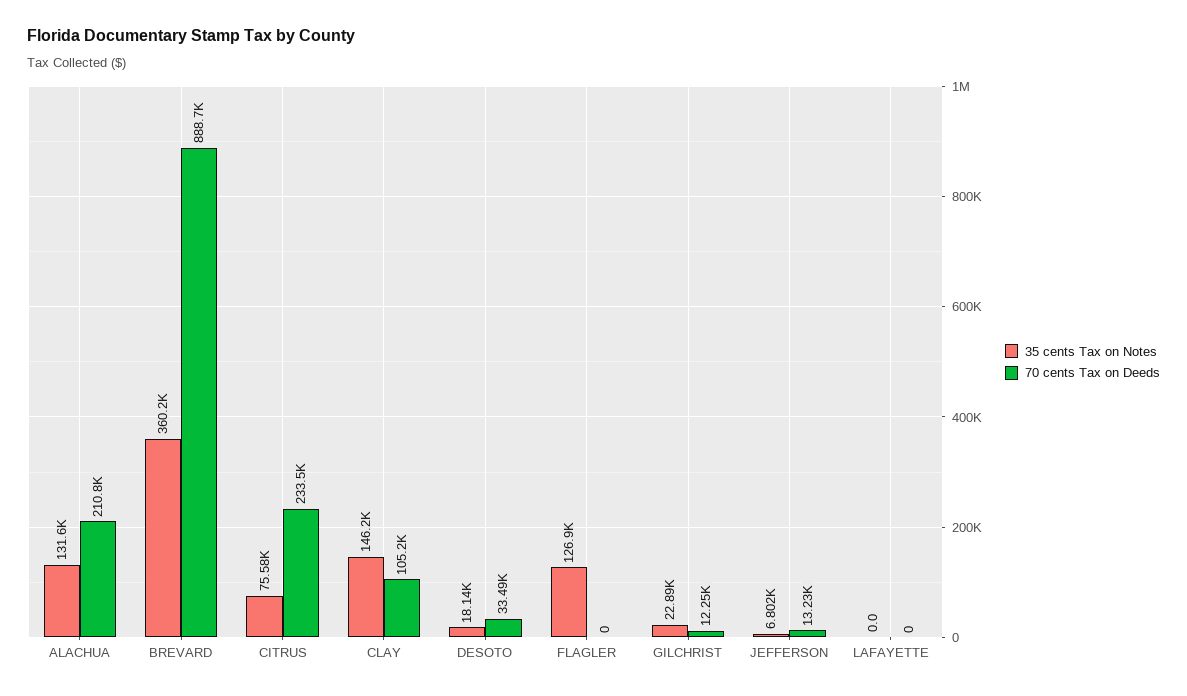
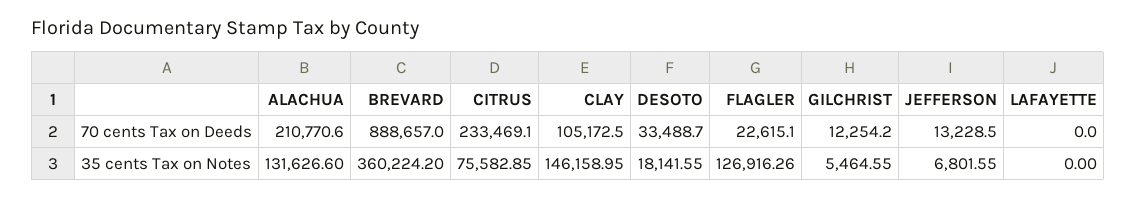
70 cents Tax on Deeds, FLAGLER: 0 -> 22615.1
35 cents Tax on Notes, GILCHRIST: 22890 -> 5464.55

